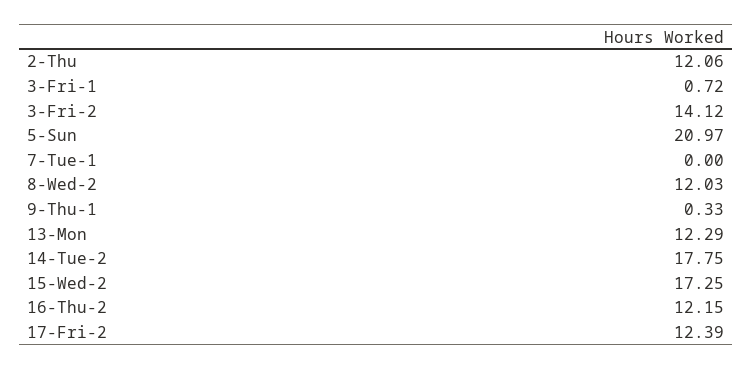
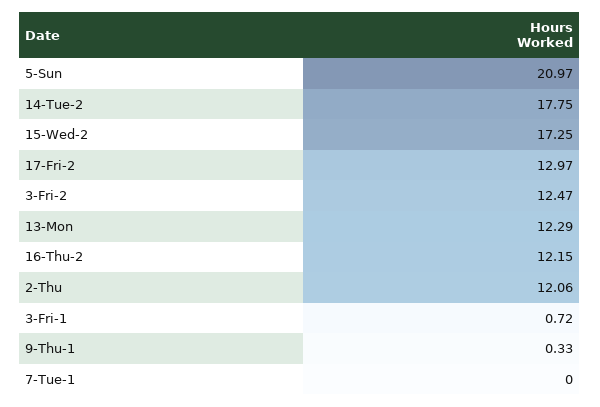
3-Fri-2: 14.12 -> 12.47
8-Wed-2: 12.03 -> none
17-Fri-2: 12.39 -> 12.97

